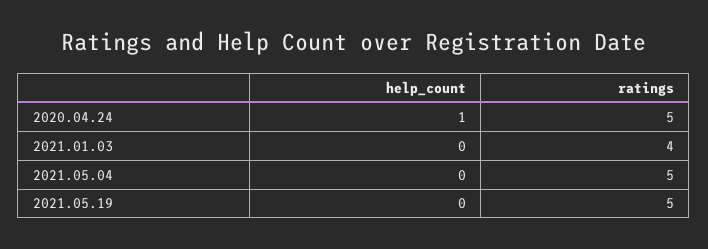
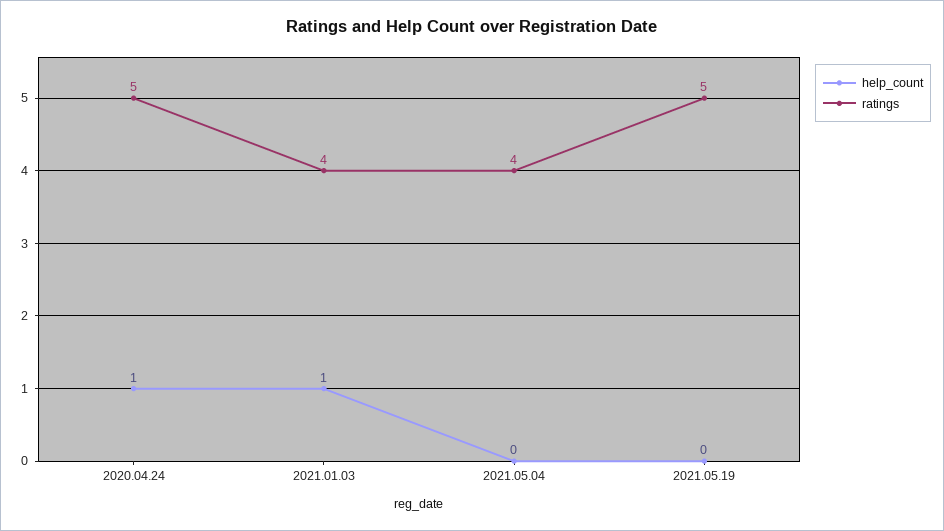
help_count, 2021.01.03: 0 -> 1
ratings, 2021.05.04: 5 -> 4

